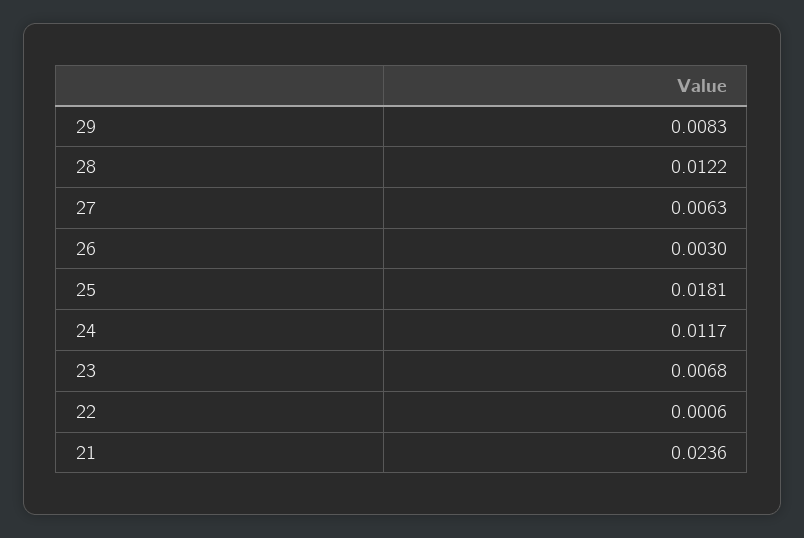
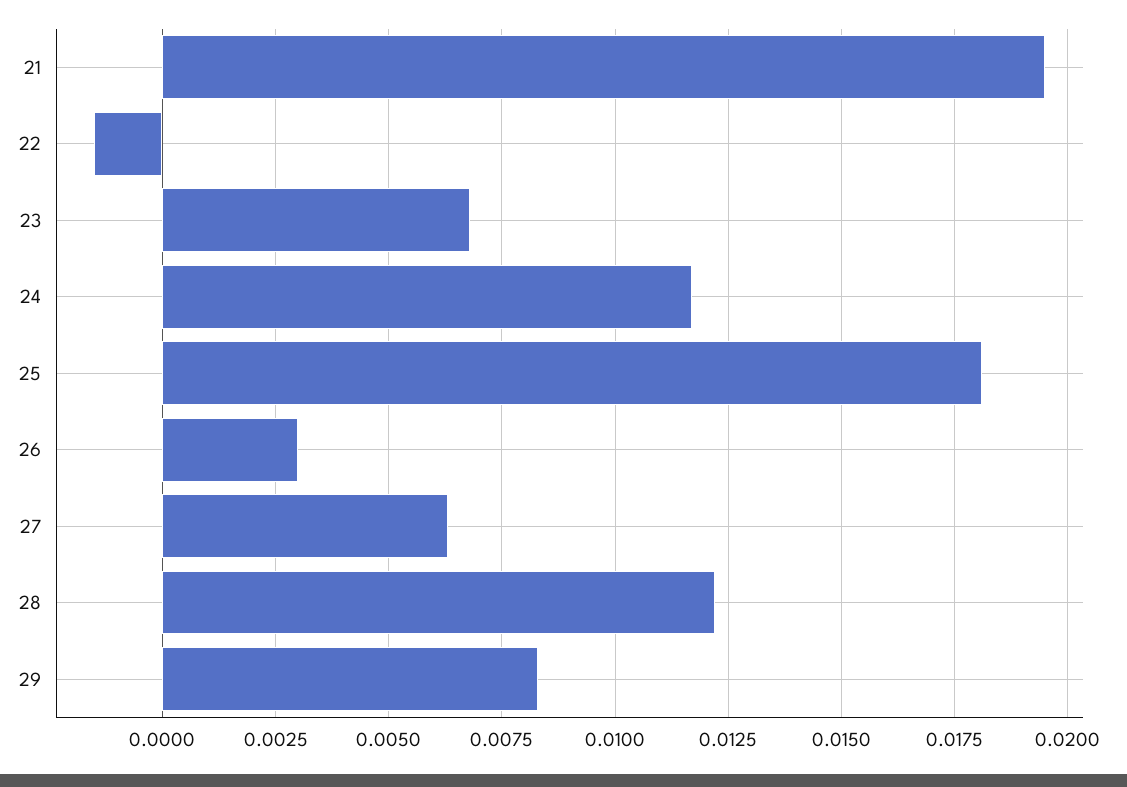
22: 0.0006 -> -0.0015
21: 0.0236 -> 0.0195

